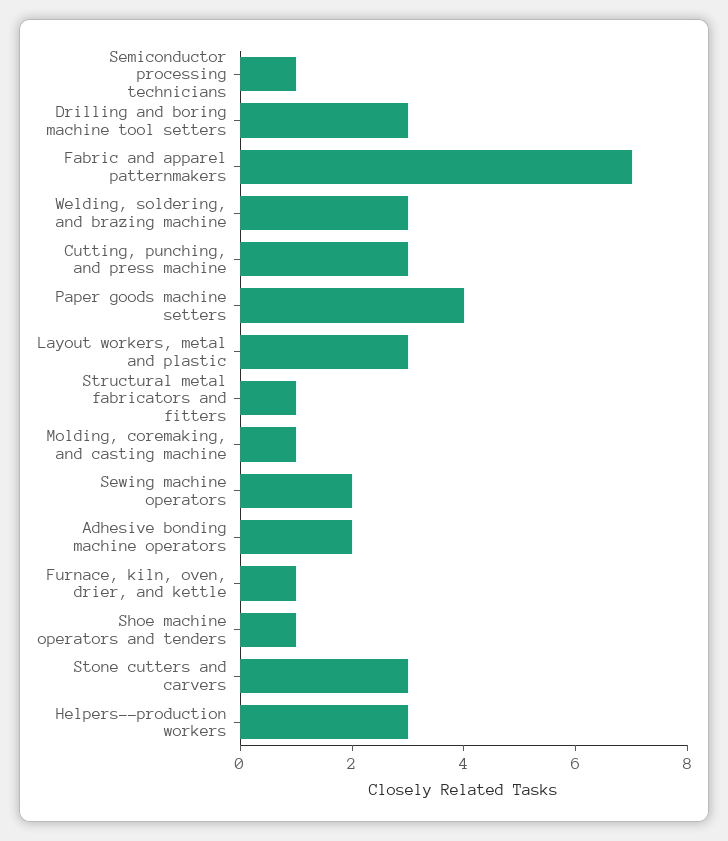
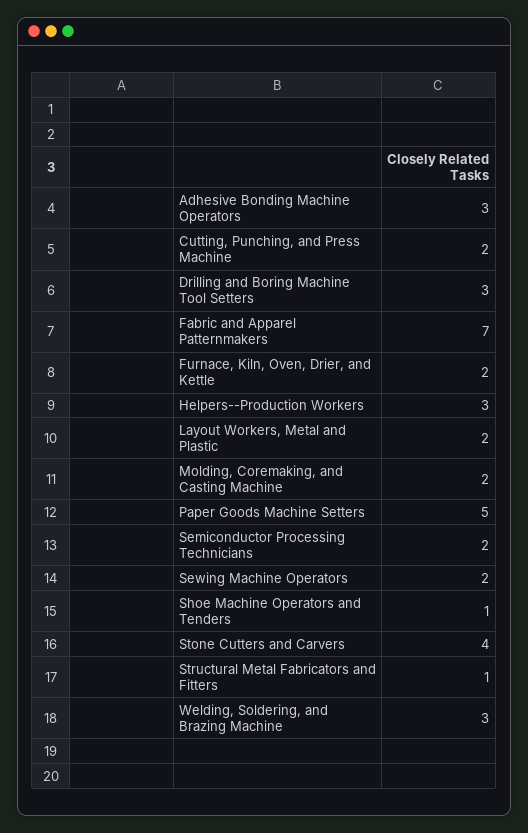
Semiconductor processing technicians: 1 -> 2
Cutting, punching, and press machine: 3 -> 2
Paper goods machine setters: 4 -> 5
Layout workers, metal and plastic: 3 -> 2
Molding, coremaking, and casting machine: 1 -> 2
Adhesive bonding machine operators: 2 -> 3
Furnace, kiln, oven, drier, and kettle: 1 -> 2
Stone cutters and carvers: 3 -> 4

